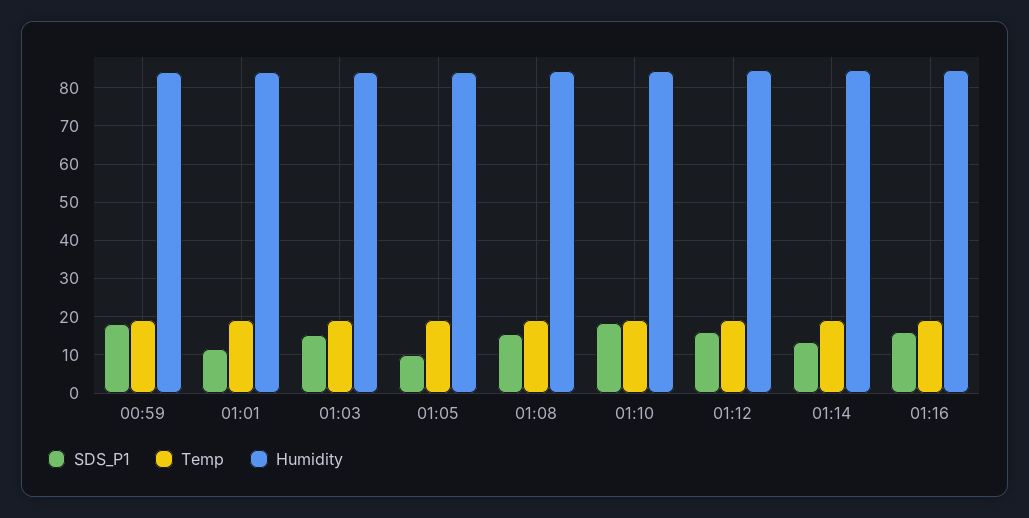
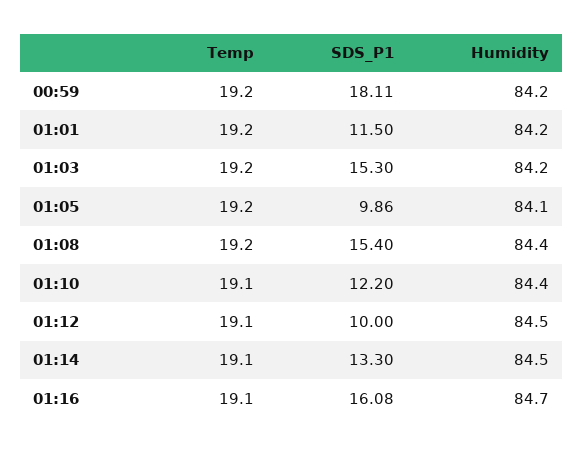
SDS_P1, 01:10: 18 -> 12.2
SDS_P1, 01:12: 16 -> 10

